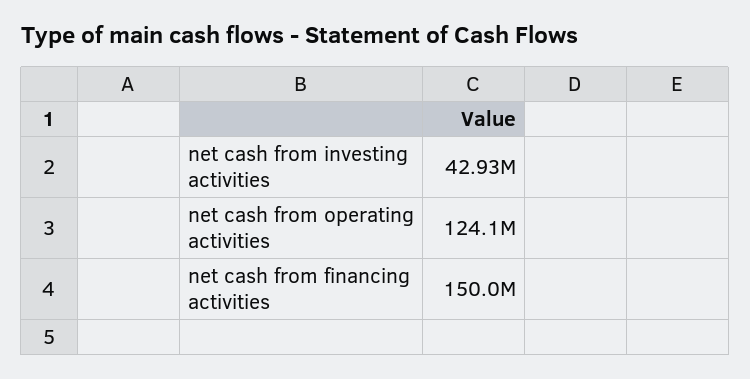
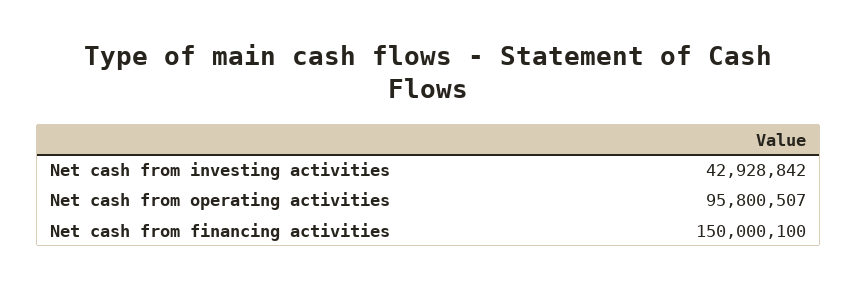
net cash from operating activities: 124100000 -> 95800507

